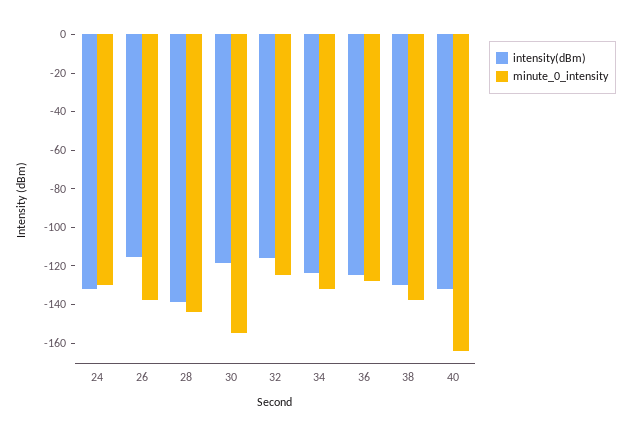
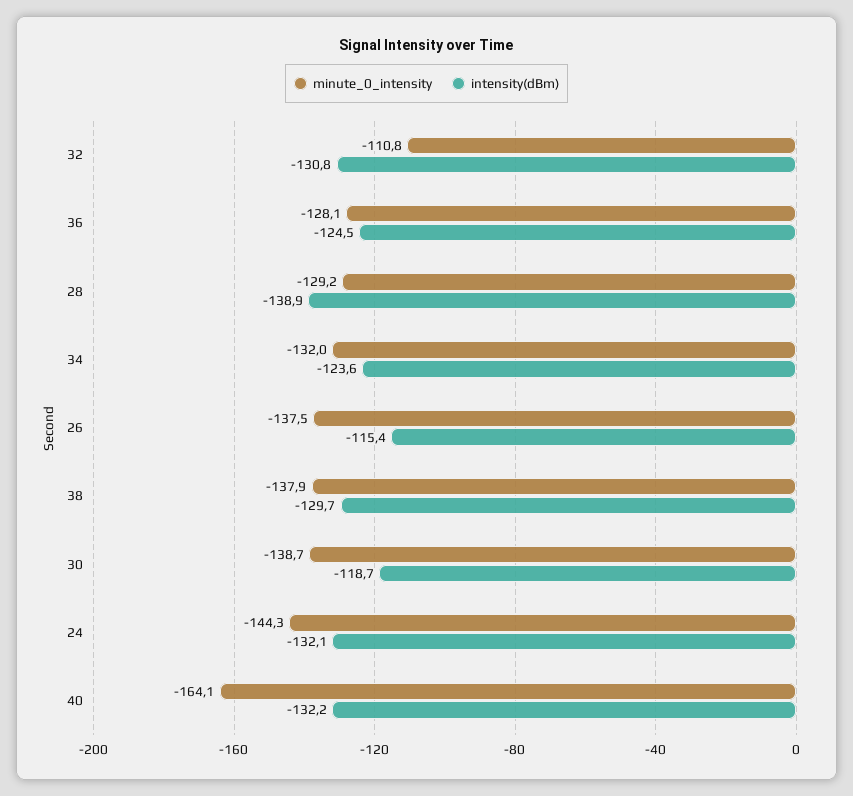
minute_0_intensity, 24: -130 -> -144.3
minute_0_intensity, 28: -145 -> -129.2
minute_0_intensity, 30: -155 -> -138.7
intensity(dBm), 32: -115 -> -130.8
minute_0_intensity, 32: -125 -> -110.8

